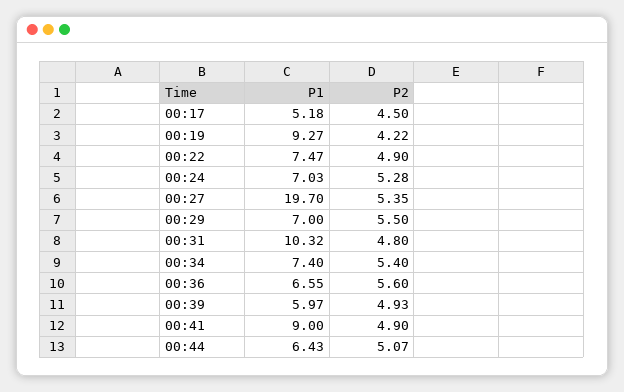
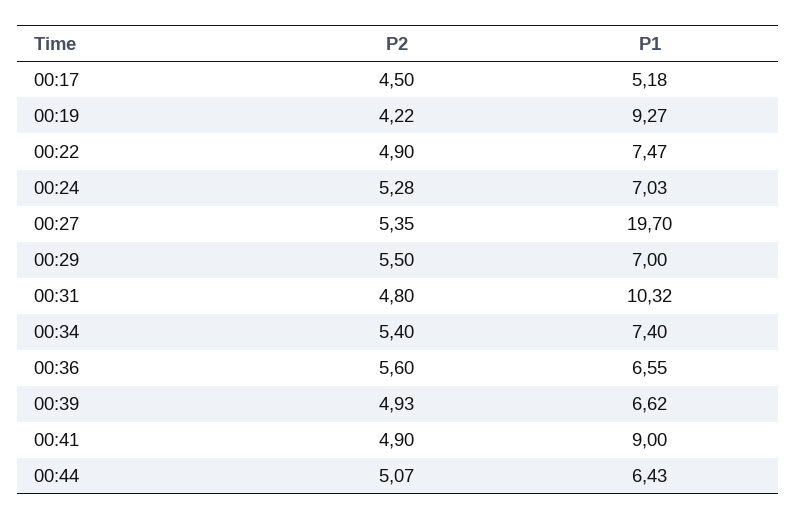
P1, 00:39: 5.97 -> 6.62

